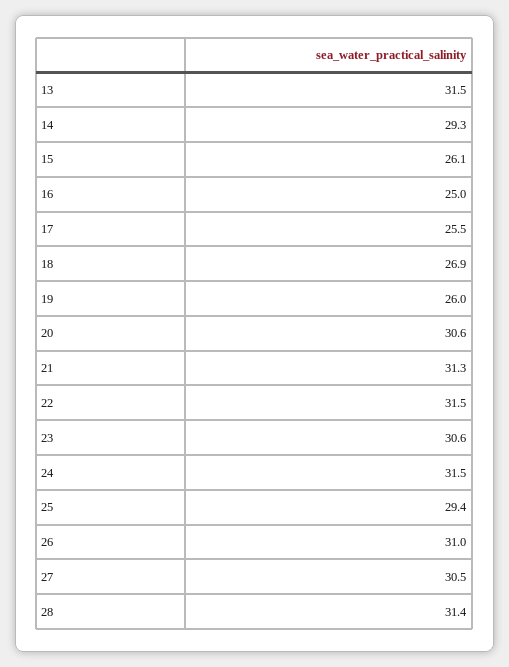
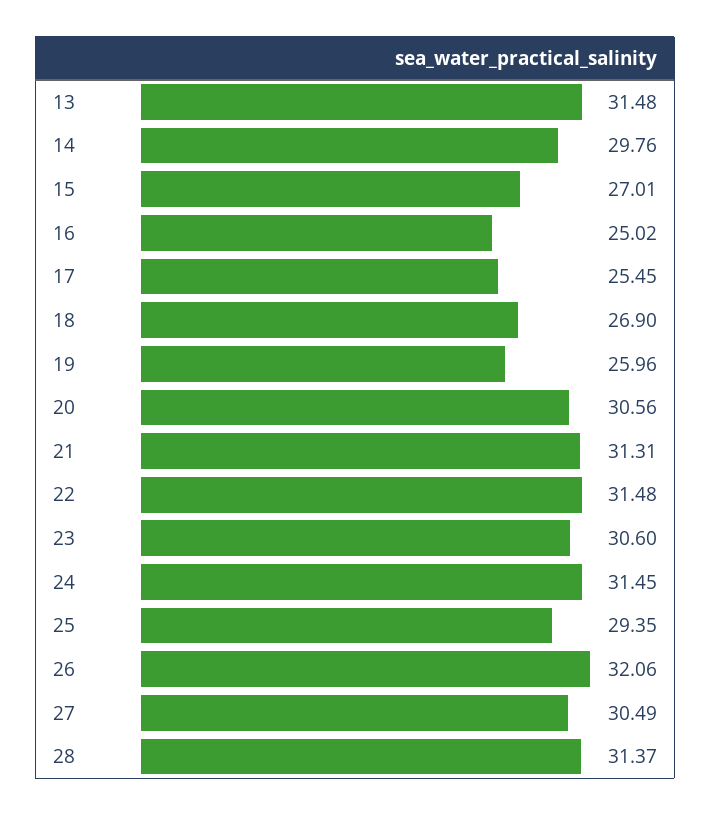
14: 29.3 -> 29.76
15: 26.1 -> 27.01
26: 31 -> 32.06

